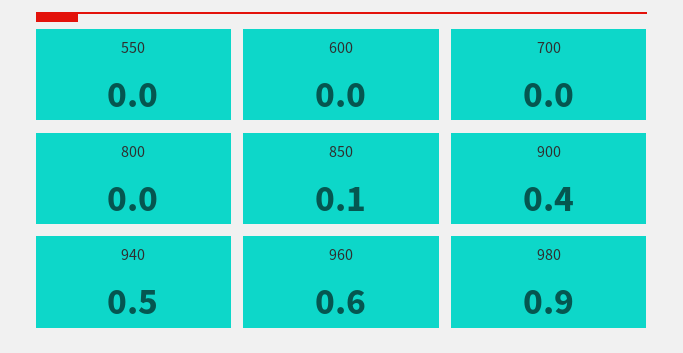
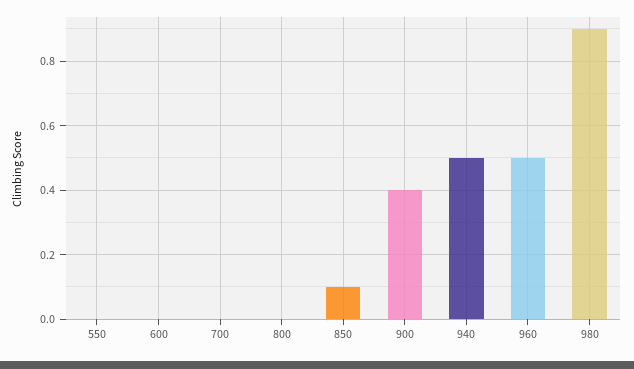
960: 0.6 -> 0.5

